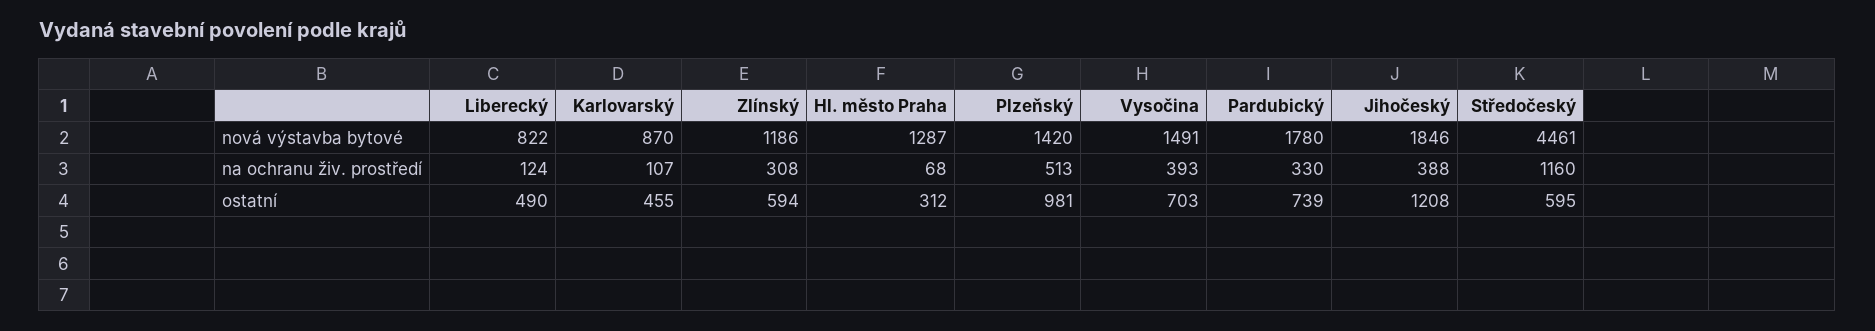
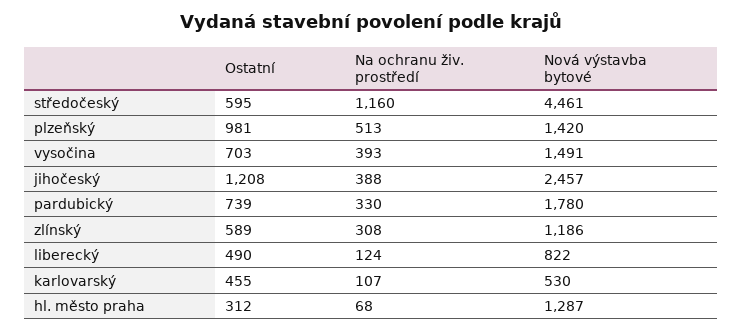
Karlovarský, nová výstavba bytové: 870 -> 530
Jihočeský, nová výstavba bytové: 1846 -> 2457
Zlínský, ostatní: 594 -> 589

